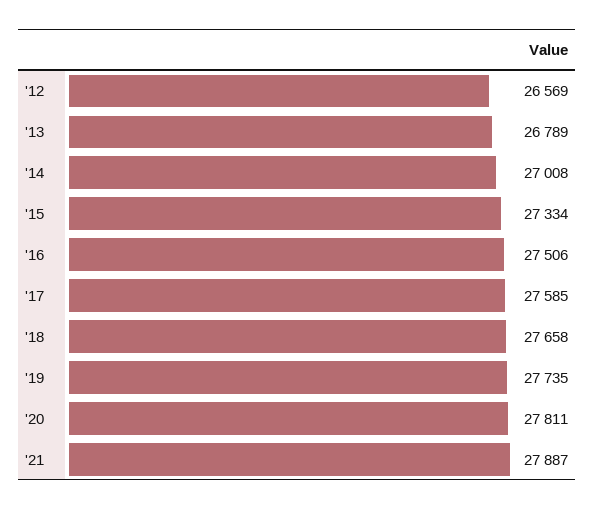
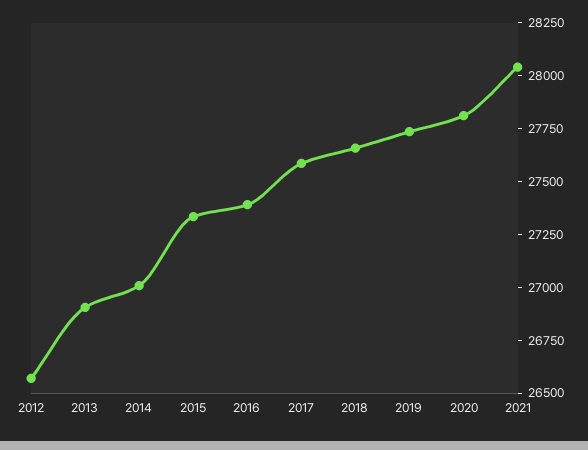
'13: 26789 -> 26900
'16: 27506 -> 27400
'21: 27887 -> 28050

